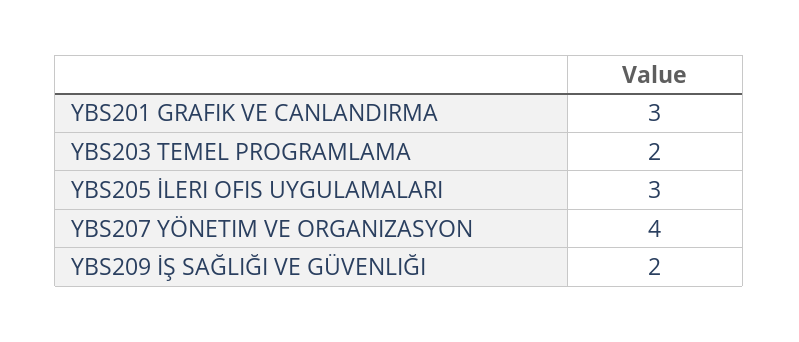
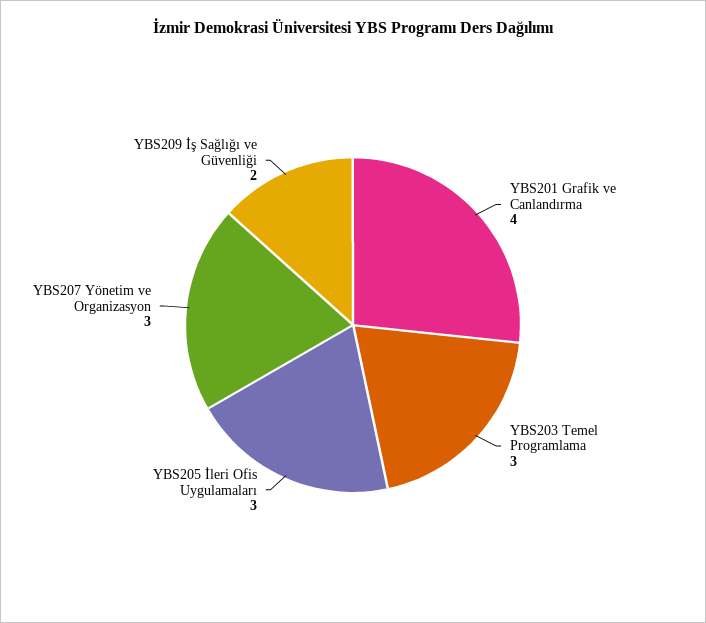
YBS201 GRAFIK VE CANLANDIRMA: 3 -> 4
YBS203 TEMEL PROGRAMLAMA: 2 -> 3
YBS207 YÖNETIM VE ORGANIZASYON: 4 -> 3

